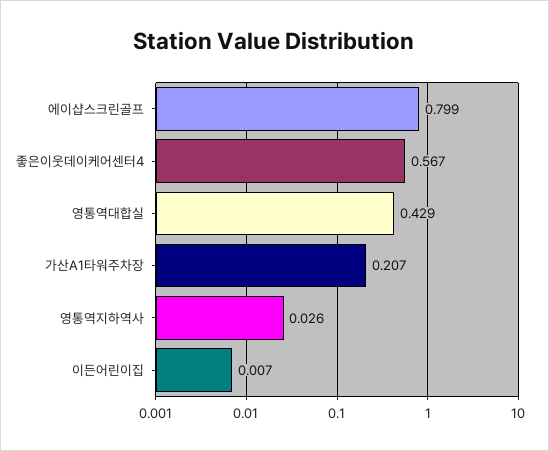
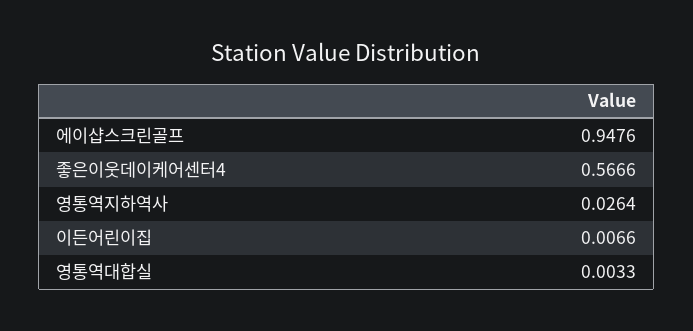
에이샵스크린골프: 0.799 -> 0.9476
영통역대합실: 0.429 -> 0.0033
가산A1타워주차장: 0.207 -> none

